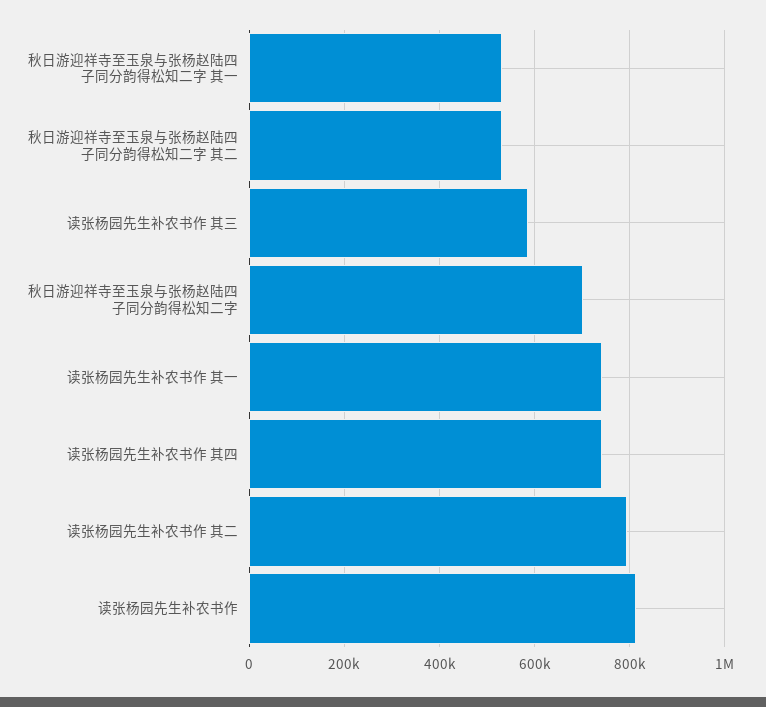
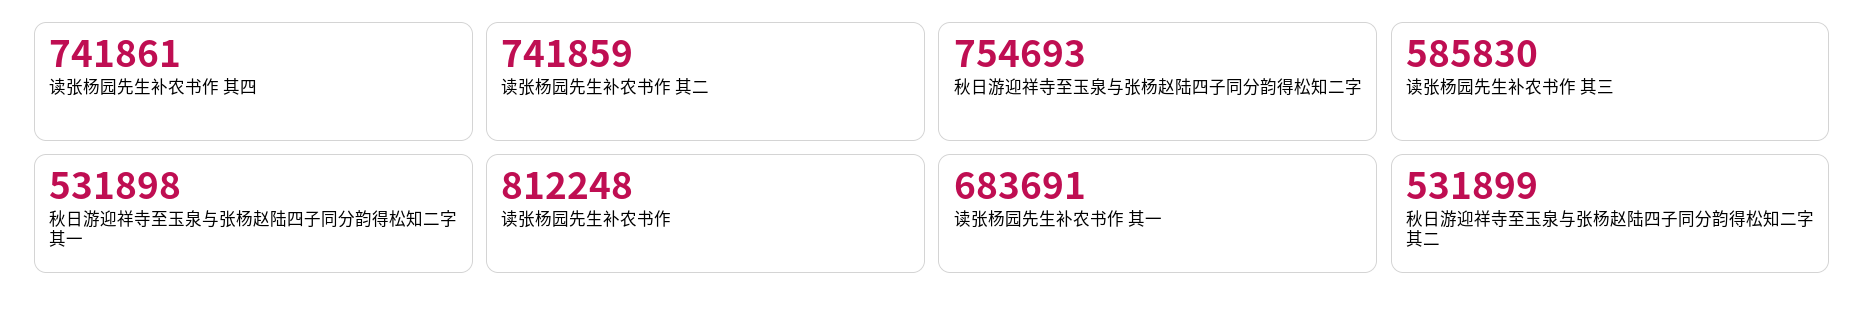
秋日游迎祥寺至玉泉与张杨赵陆四子同分韵得松知二字: 700000 -> 754693
读张杨园先生补农书作 其一: 740000 -> 683691
读张杨园先生补农书作 其二: 800000 -> 741859

